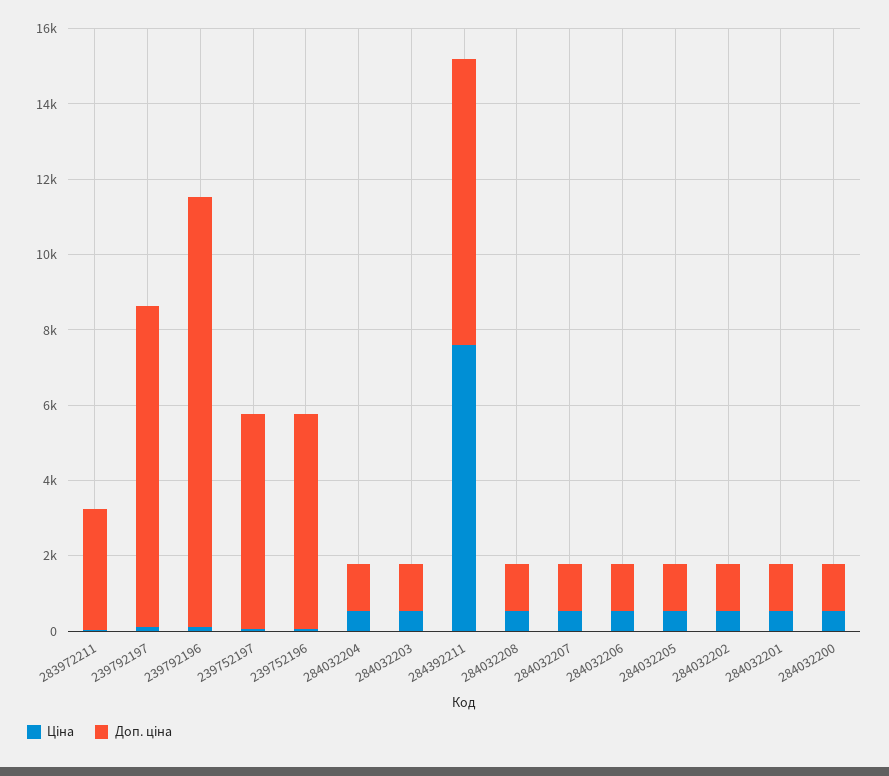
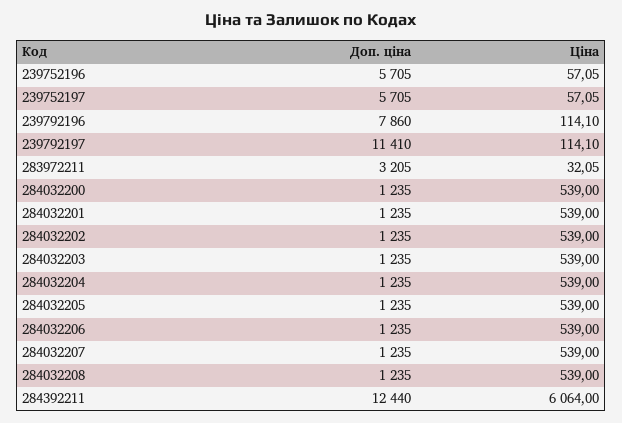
Доп. ціна, 239792197: 8500 -> 11410
Доп. ціна, 239792196: 11500 -> 7860
Ціна, 284392211: 7500 -> 6064
Доп. ціна, 284392211: 7500 -> 12440

